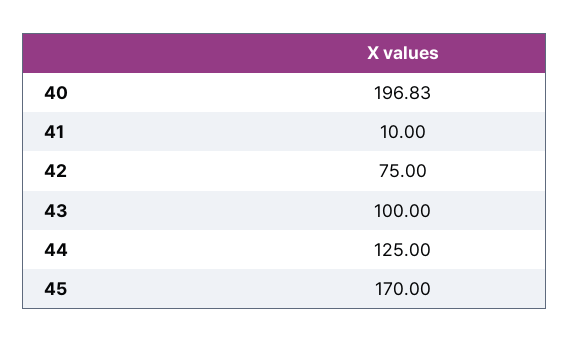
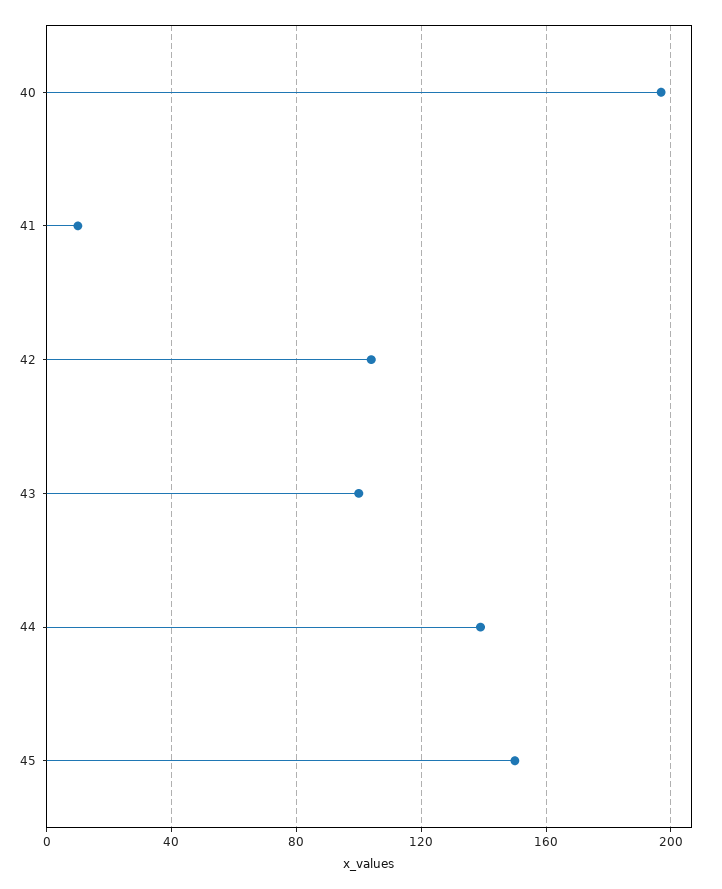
42: 75 -> 105
44: 125 -> 140
45: 170 -> 150

